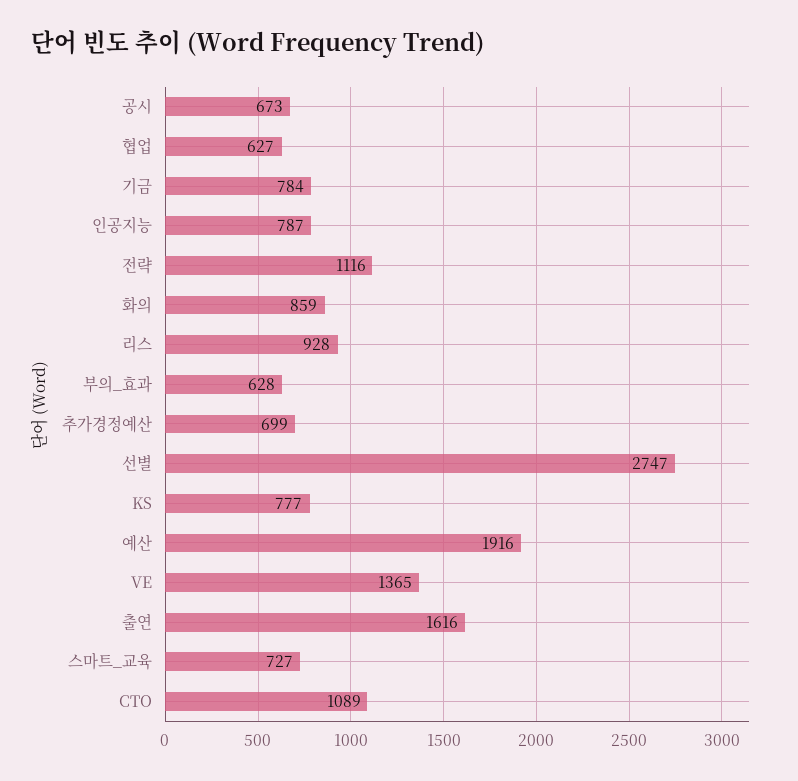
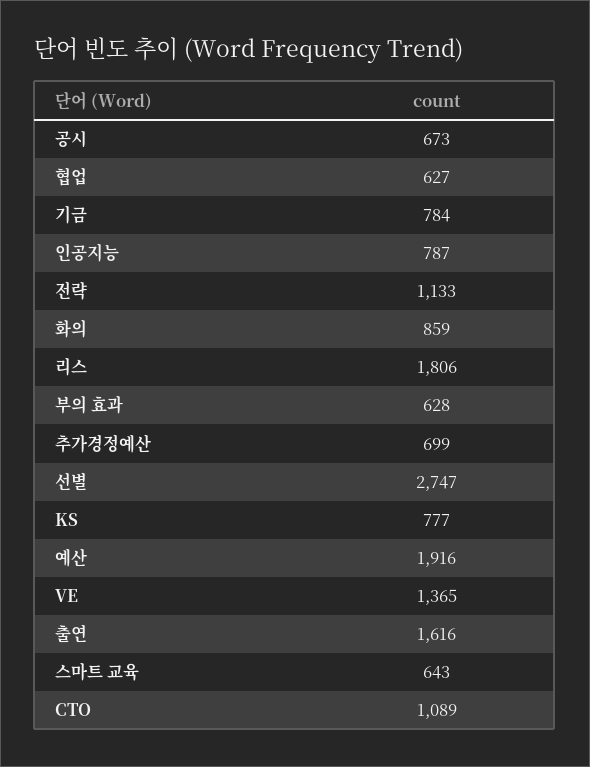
전략: 1116 -> 1133
리스: 928 -> 1806
스마트_교육: 727 -> 643

